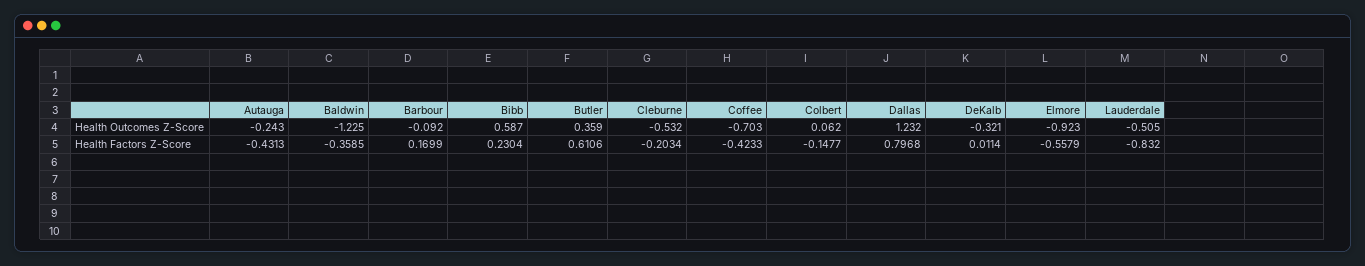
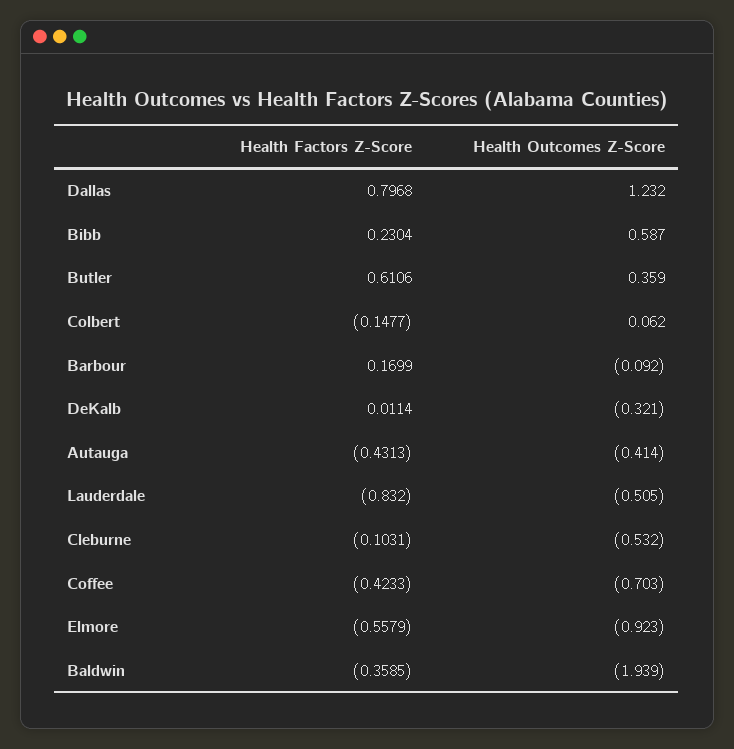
Autauga, Health Outcomes Z-Score: -0.243 -> -0.414
Baldwin, Health Outcomes Z-Score: -1.225 -> -1.939
Cleburne, Health Factors Z-Score: -0.2034 -> -0.1031

